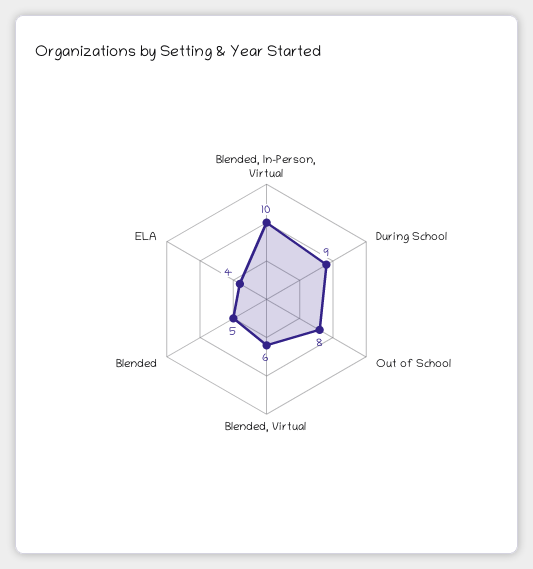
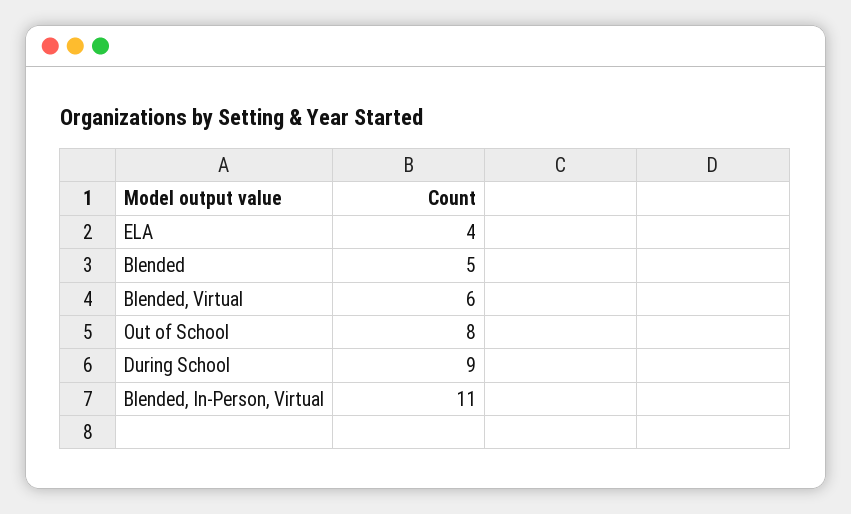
Blended, In-Person, Virtual: 10 -> 11

